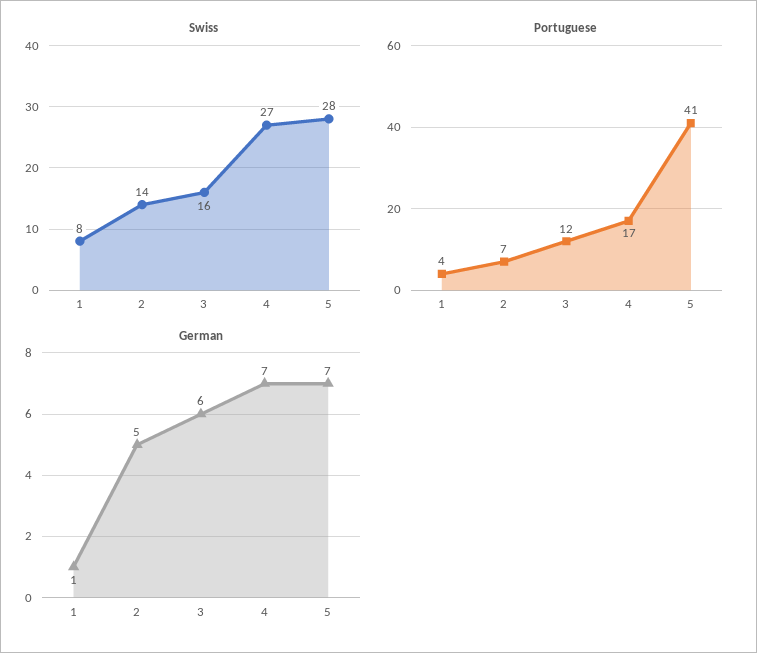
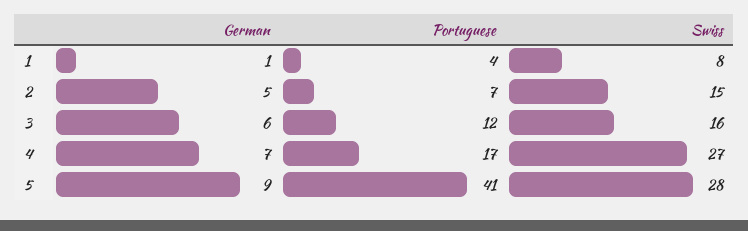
Swiss, 2: 14 -> 15
German, 5: 7 -> 9

